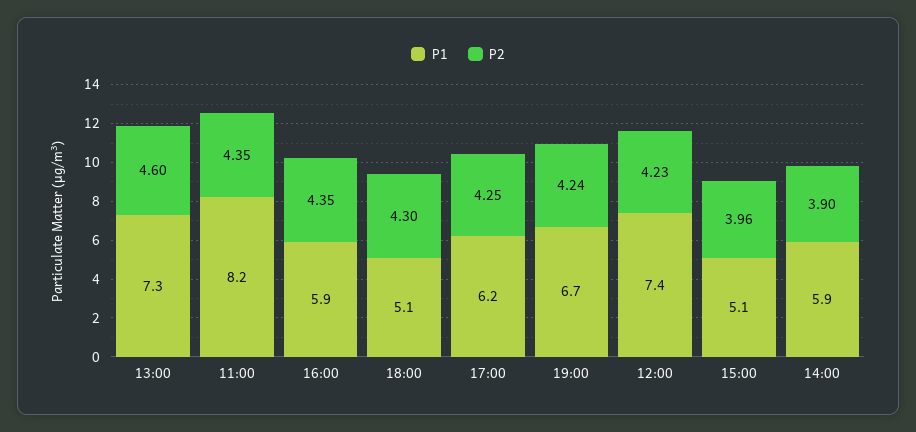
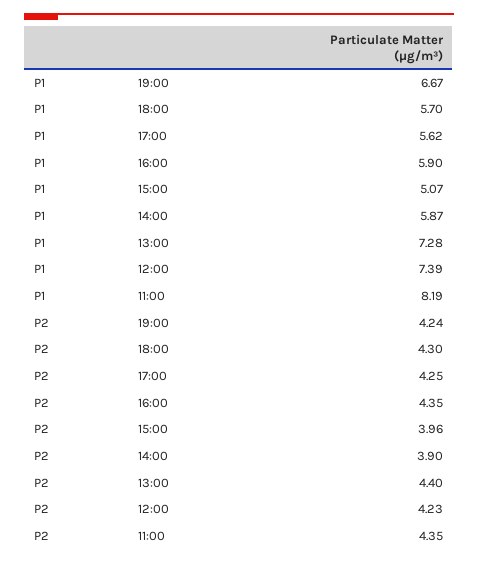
P2, 13:00: 4.6 -> 4.4
P1, 18:00: 5.1 -> 5.7
P1, 17:00: 6.2 -> 5.62

